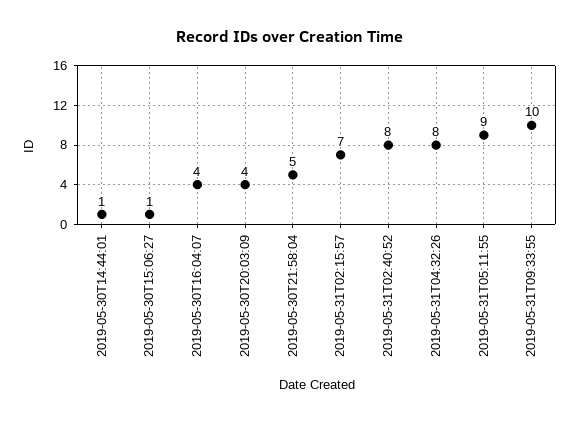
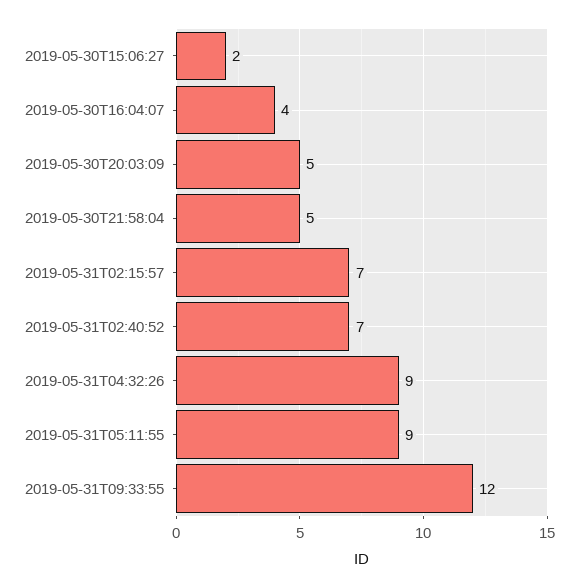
2019-05-30T14:44:01: 1 -> none
2019-05-30T15:06:27: 1 -> 2
2019-05-30T20:03:09: 4 -> 5
2019-05-31T02:40:52: 8 -> 7
2019-05-31T04:32:26: 8 -> 9
2019-05-31T09:33:55: 10 -> 12

